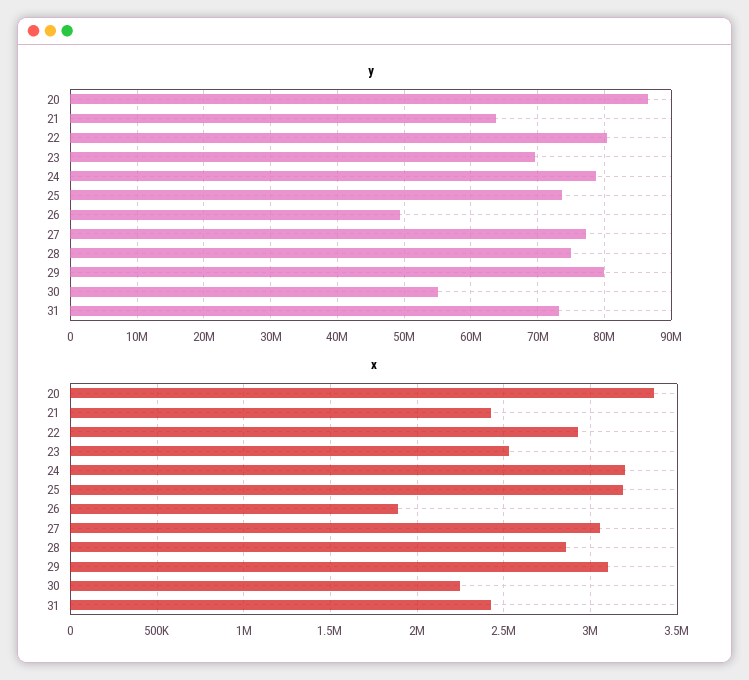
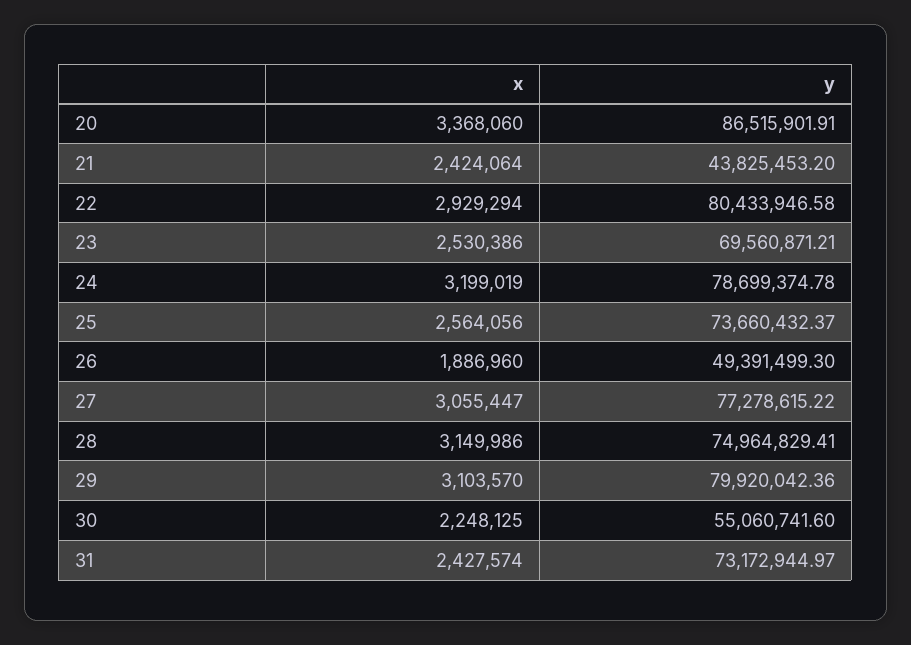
y, 21: 64000000 -> 43825453.2
x, 25: 3200000 -> 2564056
x, 28: 2850000 -> 3149986

